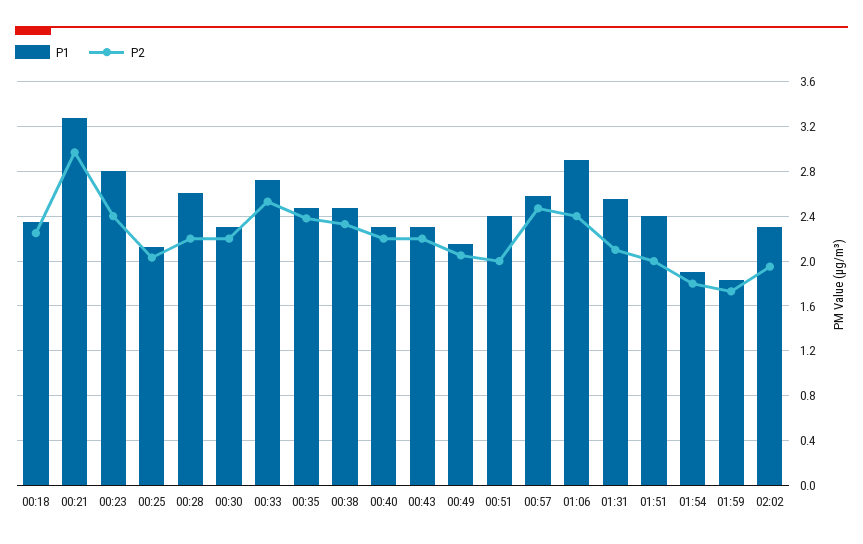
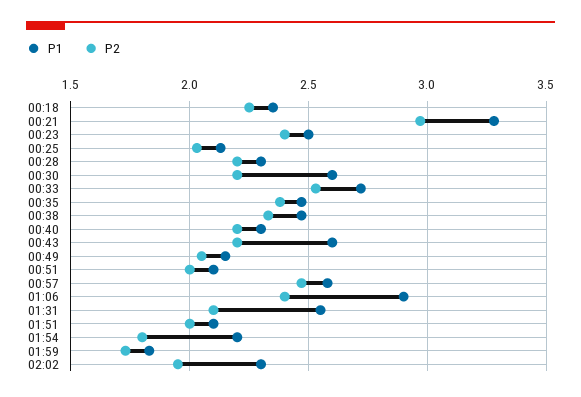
P1, 00:23: 2.8 -> 2.5
P1, 00:28: 2.6 -> 2.3
P1, 00:30: 2.3 -> 2.6
P1, 00:43: 2.3 -> 2.6
P1, 00:51: 2.4 -> 2.1
P1, 01:51: 2.4 -> 2.1
P1, 01:54: 1.9 -> 2.2

